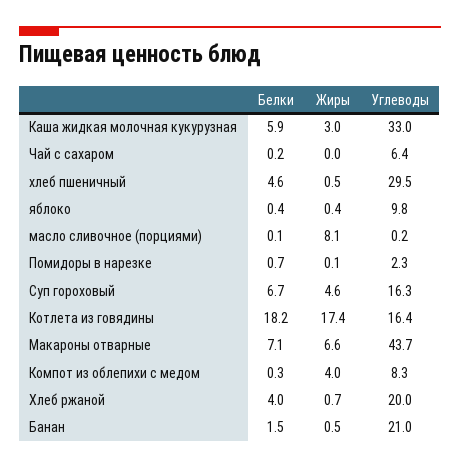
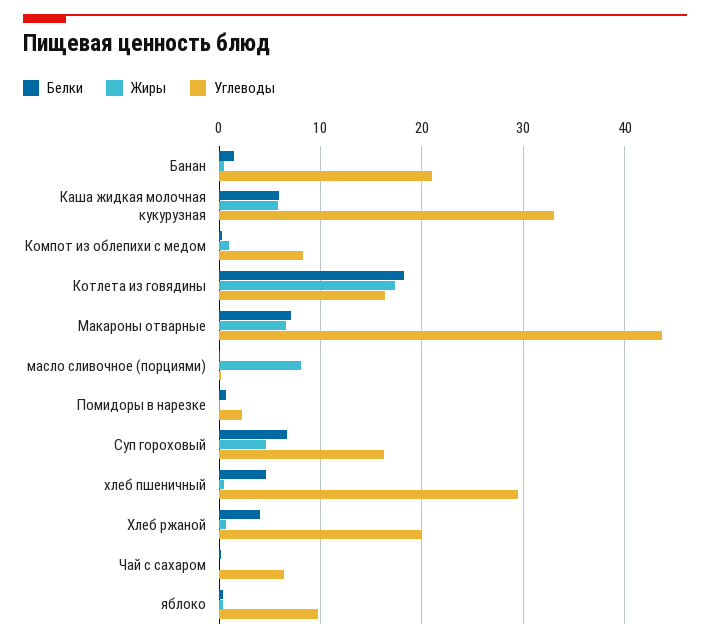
Жиры, Каша жидкая молочная кукурузная: 3 -> 6
Жиры, Компот из облепихи с медом: 4 -> 1

